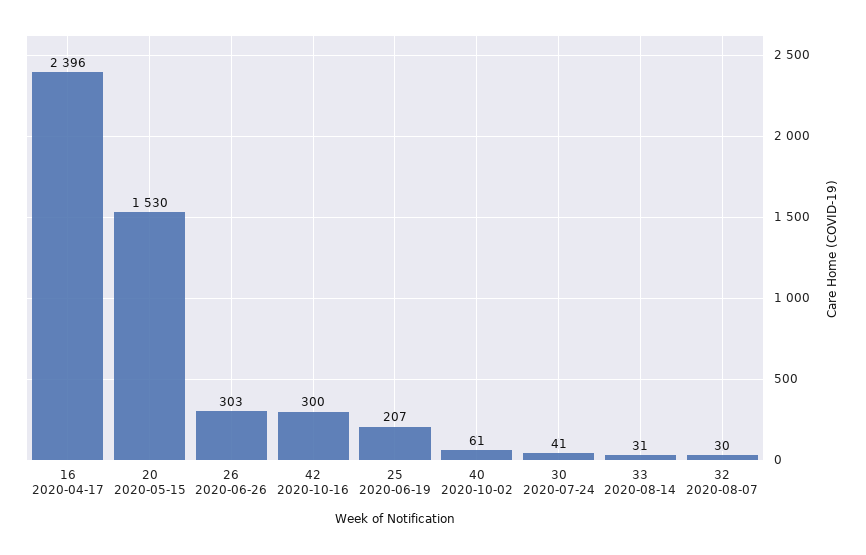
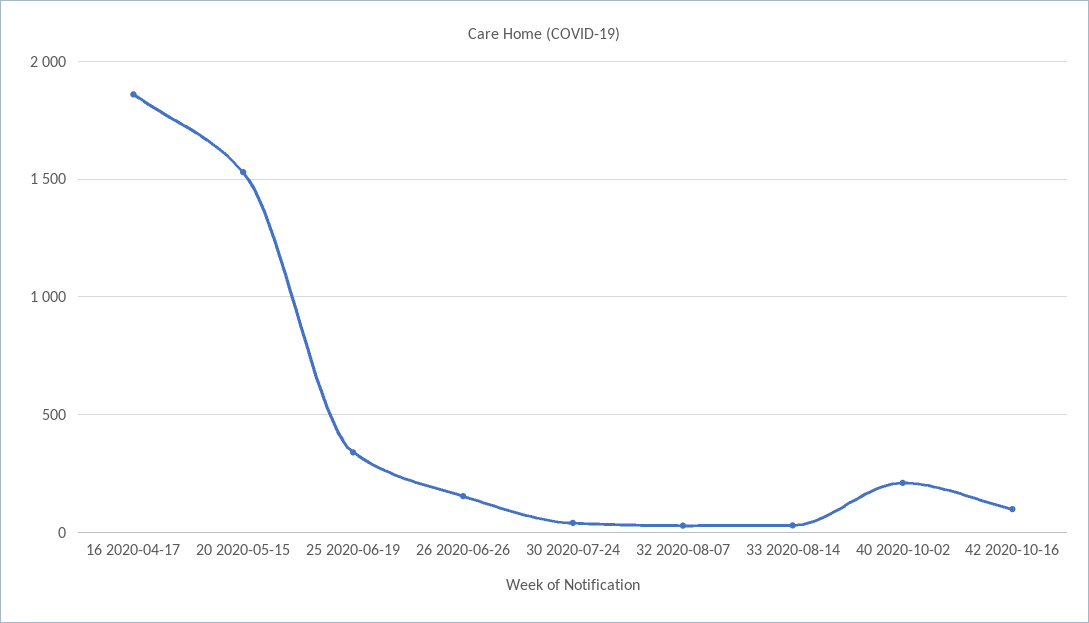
16 2020-04-17: 2396 -> 1850
26 2020-06-26: 303 -> 150
42 2020-10-16: 300 -> 100
25 2020-06-19: 207 -> 350
40 2020-10-02: 61 -> 200

